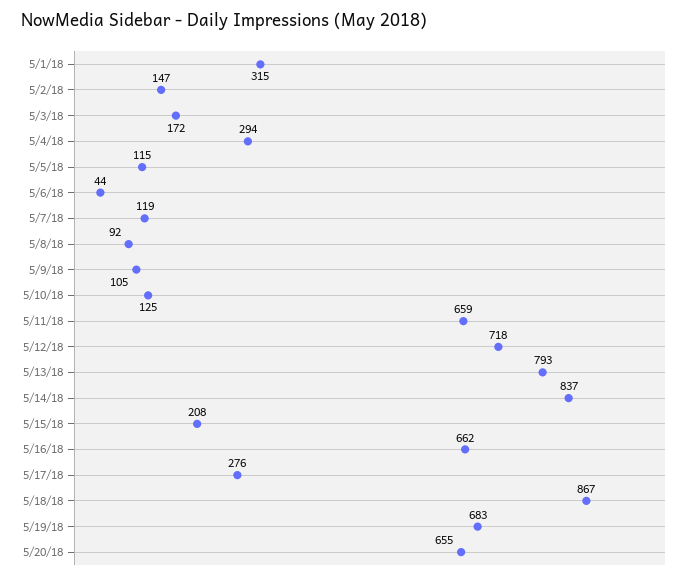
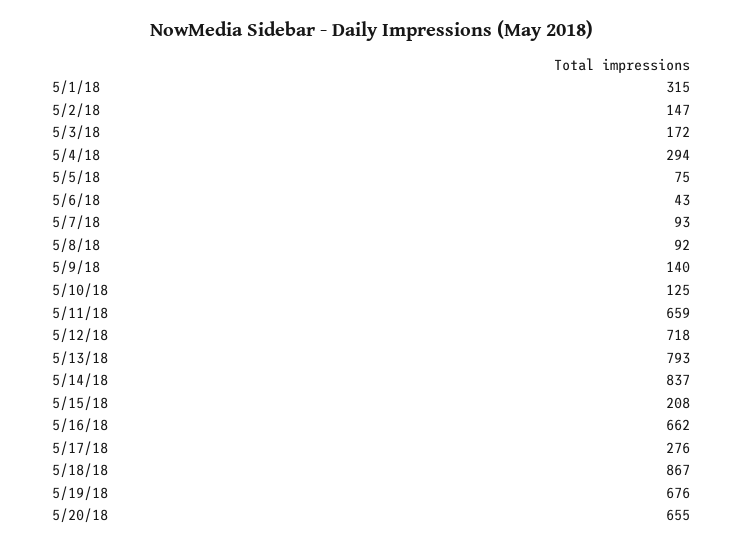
5/5/18: 115 -> 75
5/6/18: 44 -> 43
5/7/18: 119 -> 93
5/9/18: 105 -> 140
5/19/18: 683 -> 676

